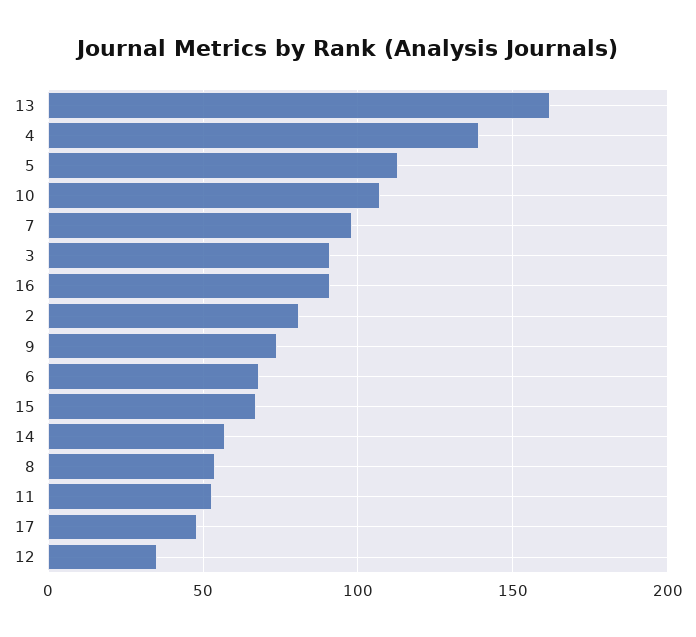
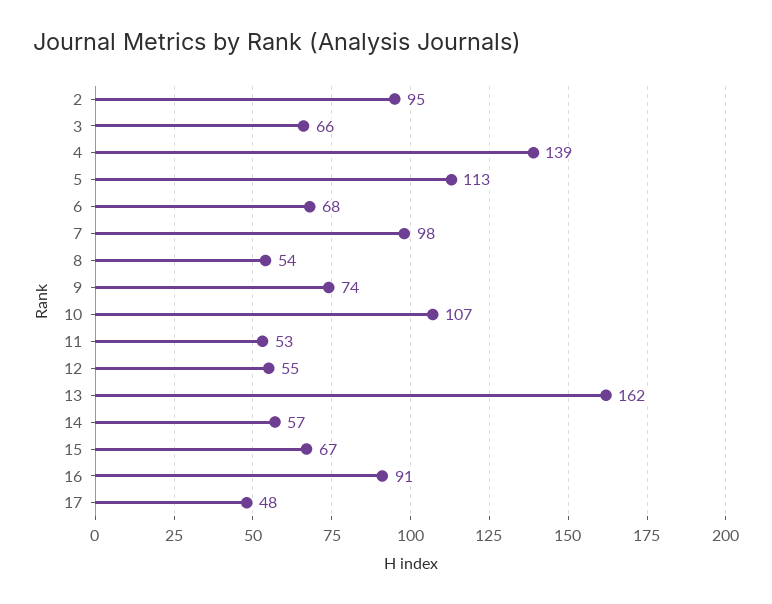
3: 90 -> 66
2: 80 -> 95
12: 35 -> 55

